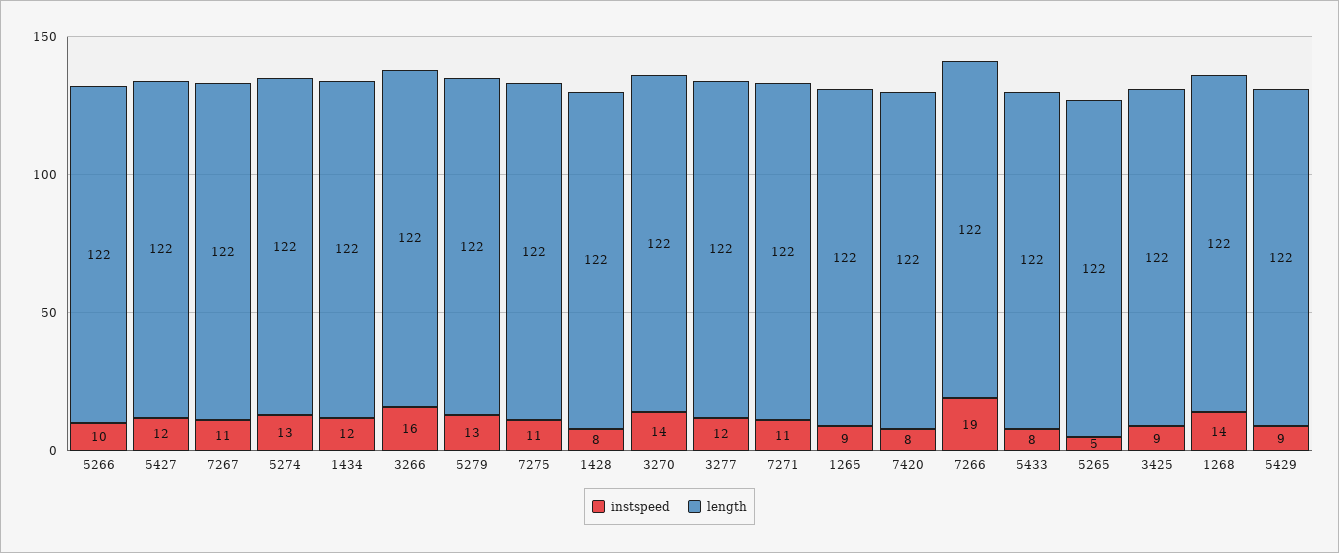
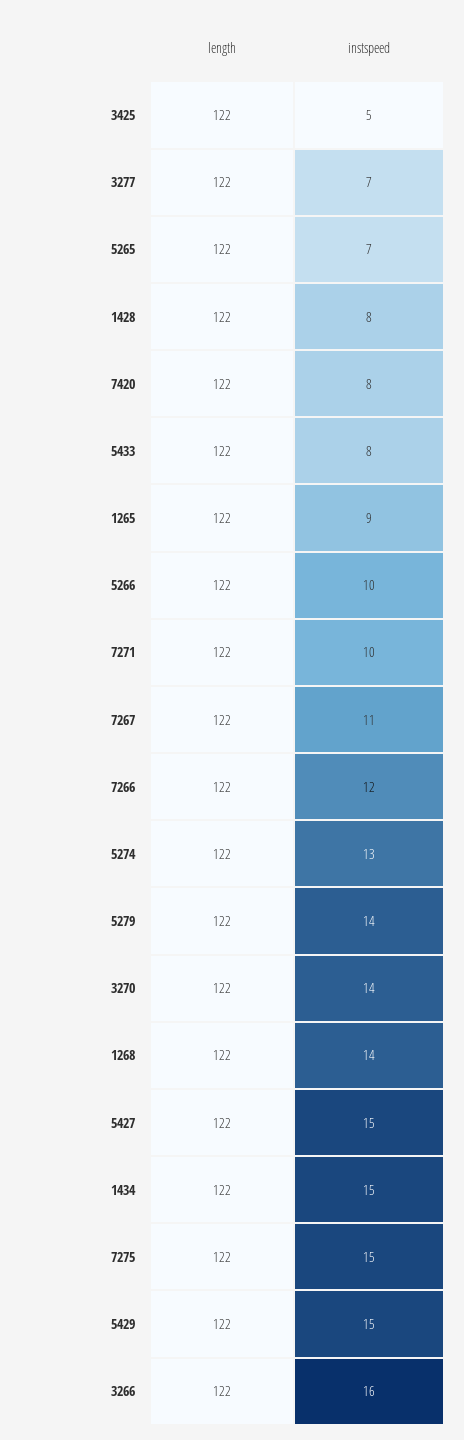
instspeed, 5427: 12 -> 15
instspeed, 1434: 12 -> 15
instspeed, 5279: 13 -> 14
instspeed, 7275: 11 -> 15
instspeed, 3277: 12 -> 7
instspeed, 7271: 11 -> 10
instspeed, 7266: 19 -> 12
instspeed, 5265: 5 -> 7
instspeed, 3425: 9 -> 5
instspeed, 5429: 9 -> 15

